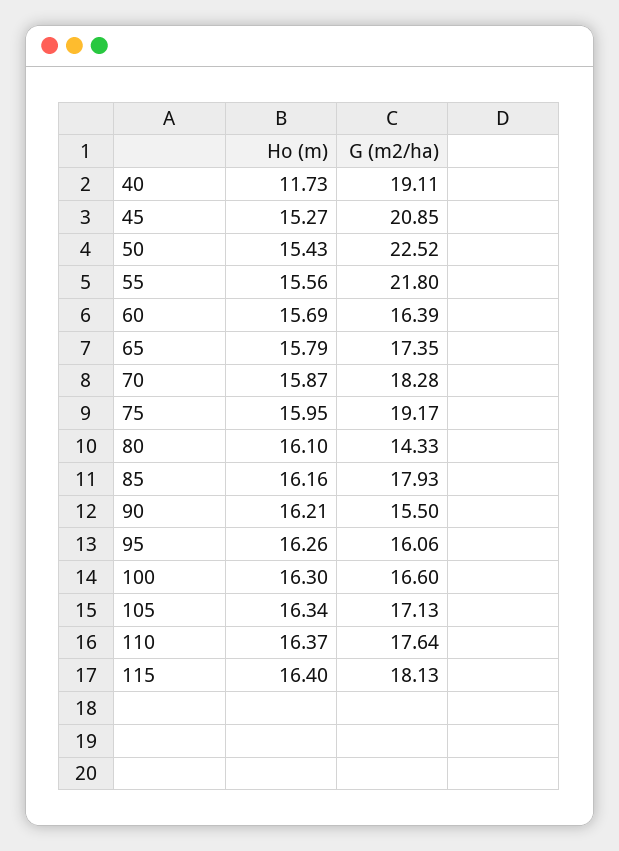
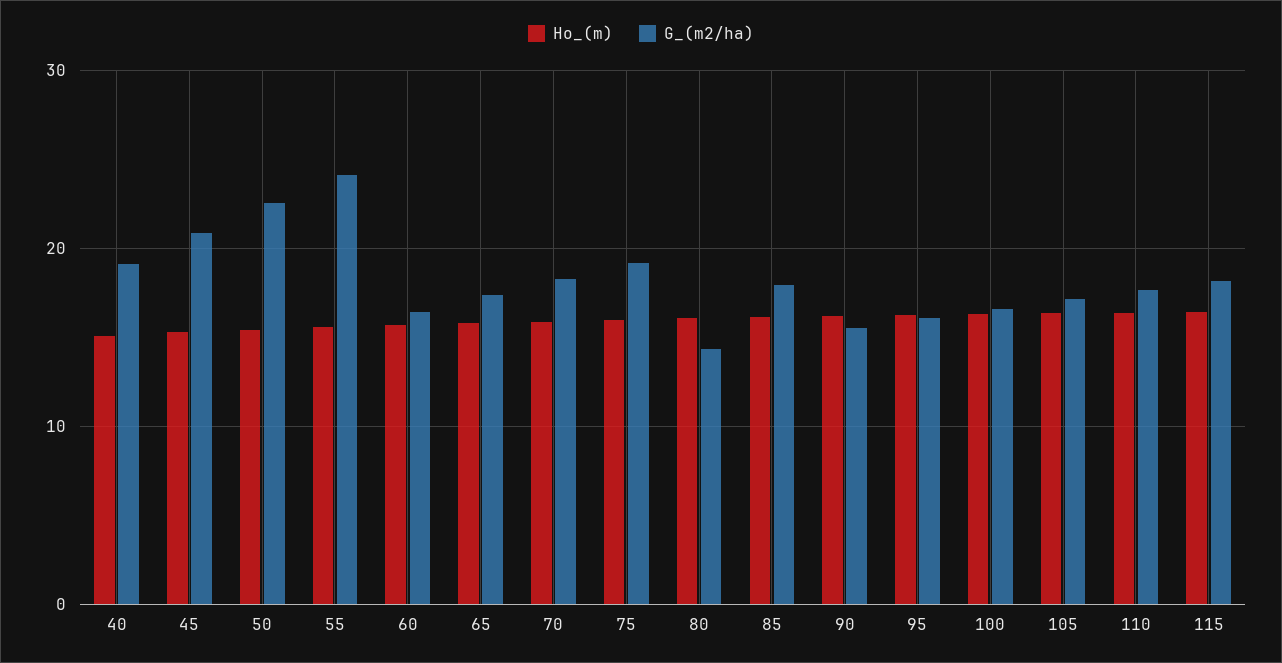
Ho (m), 40: 11.73 -> 15
G (m2/ha), 55: 21.8 -> 24

